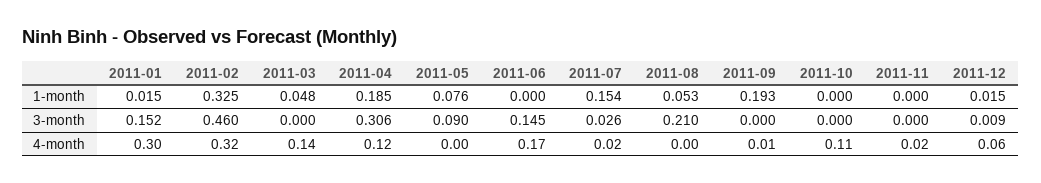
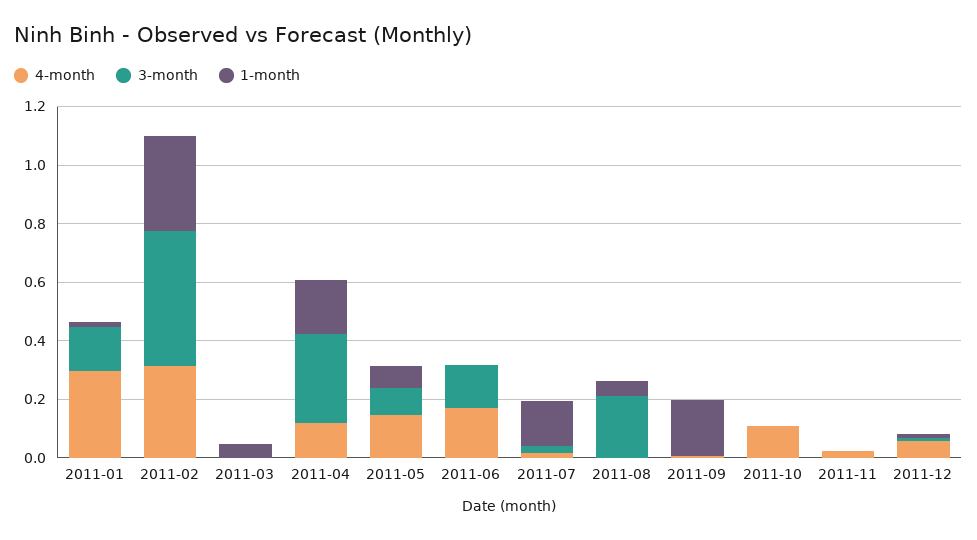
4-month, 2011-03: 0.14 -> 0
4-month, 2011-05: 0 -> 0.15

